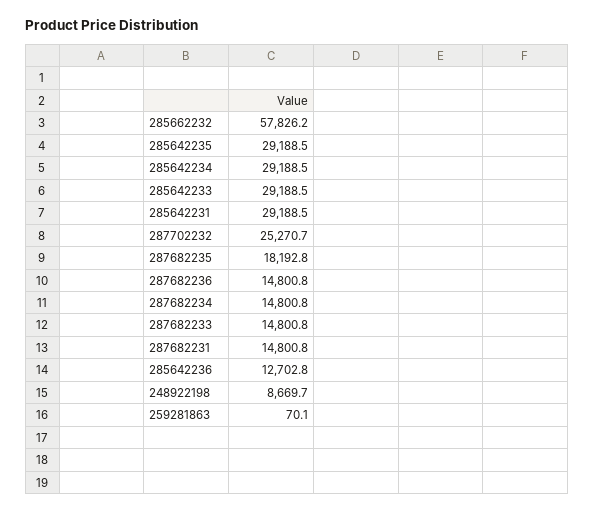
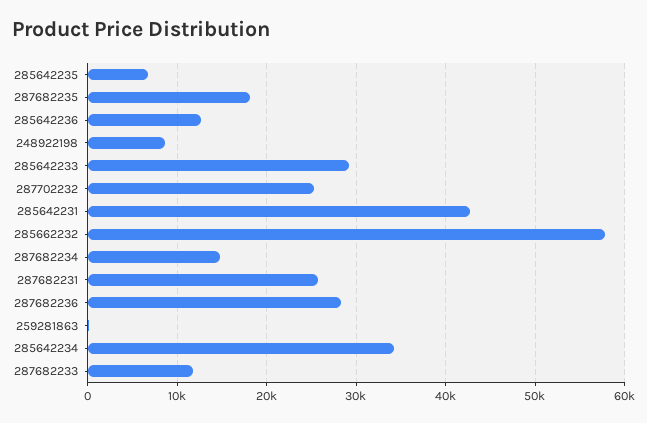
285642235: 29188.5 -> 7000
285642234: 29188.5 -> 34000
285642231: 29188.5 -> 43000
287682236: 14800.8 -> 28000
287682233: 14800.8 -> 12000
287682231: 14800.8 -> 26000

